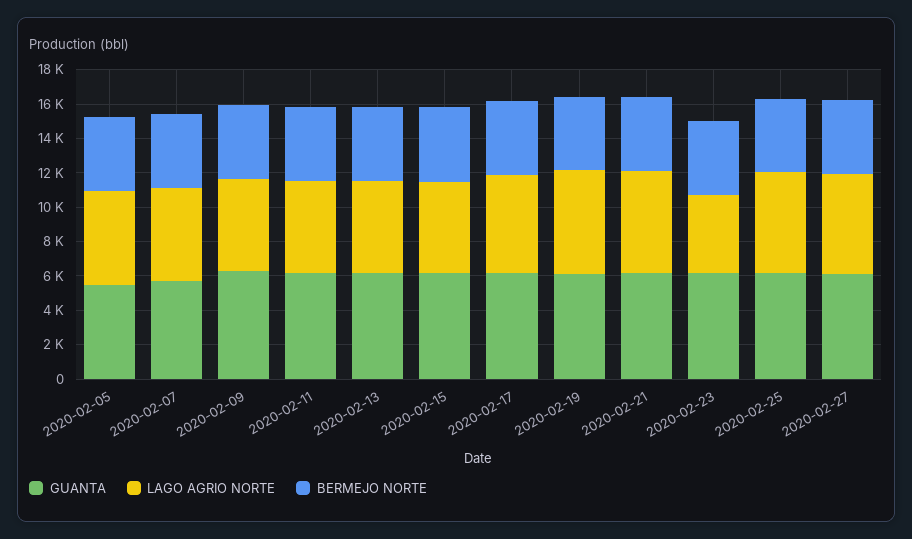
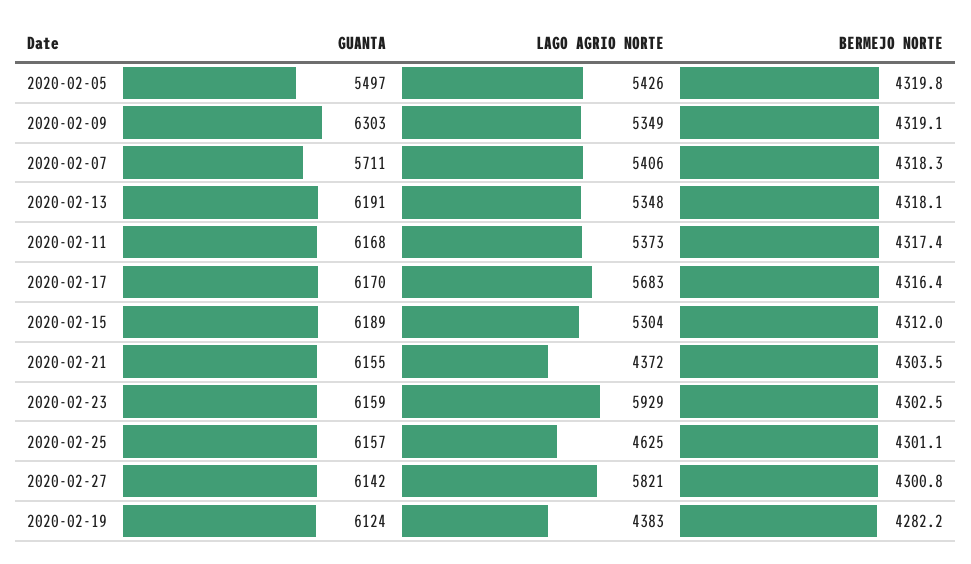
LAGO AGRIO NORTE, 2020-02-19: 6000 -> 4383
LAGO AGRIO NORTE, 2020-02-21: 6000 -> 4372
LAGO AGRIO NORTE, 2020-02-23: 4500 -> 5929
LAGO AGRIO NORTE, 2020-02-25: 6000 -> 4625

